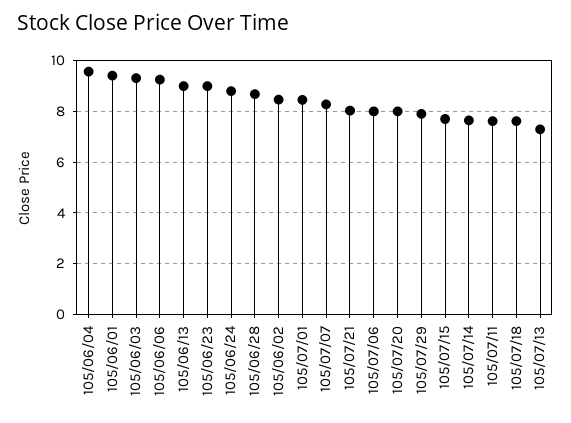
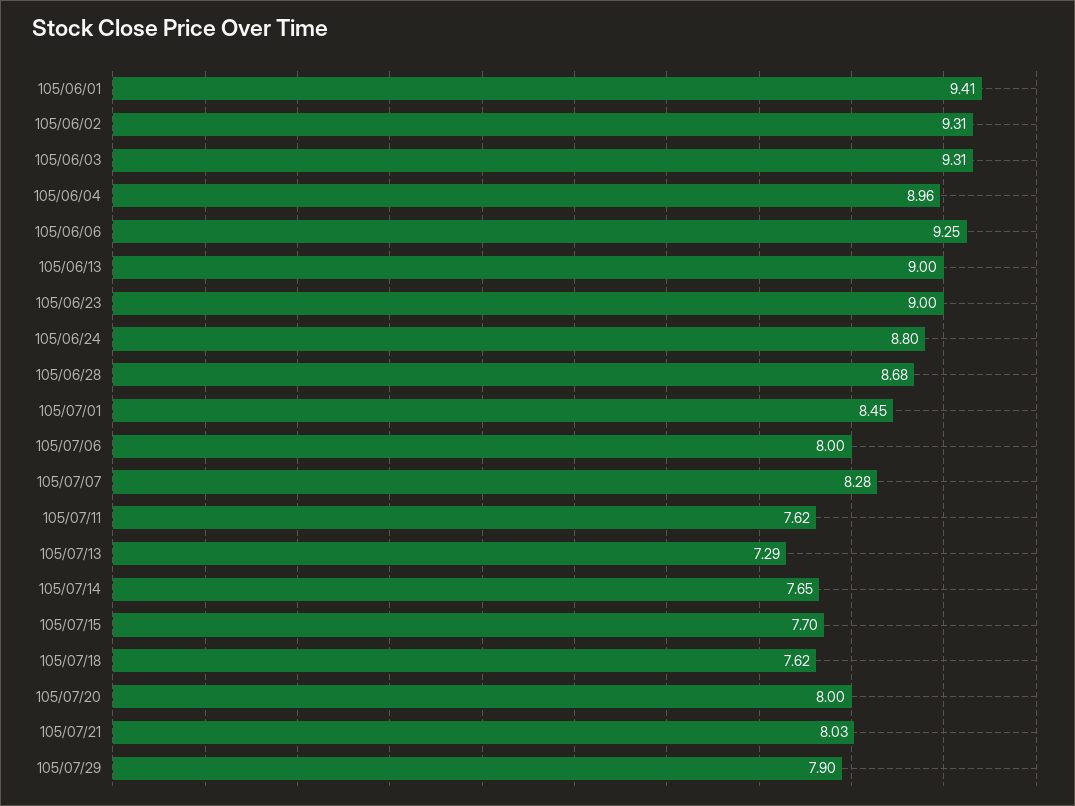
105/06/04: 9.5 -> 8.96
105/06/02: 8.5 -> 9.31

